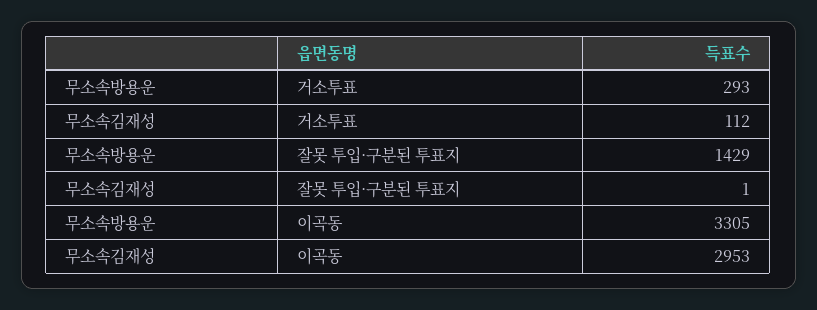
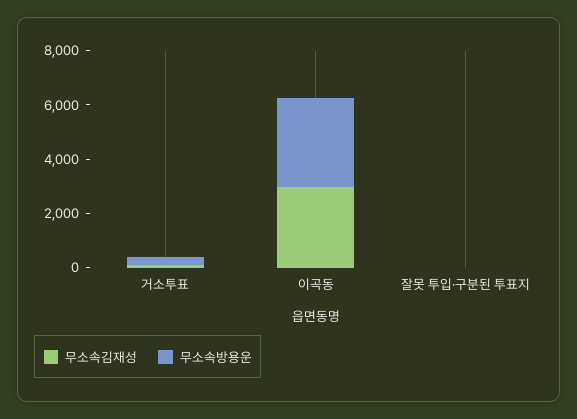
무소속방용운, 잘못 투입·구분된 투표지: 1429 -> 0

